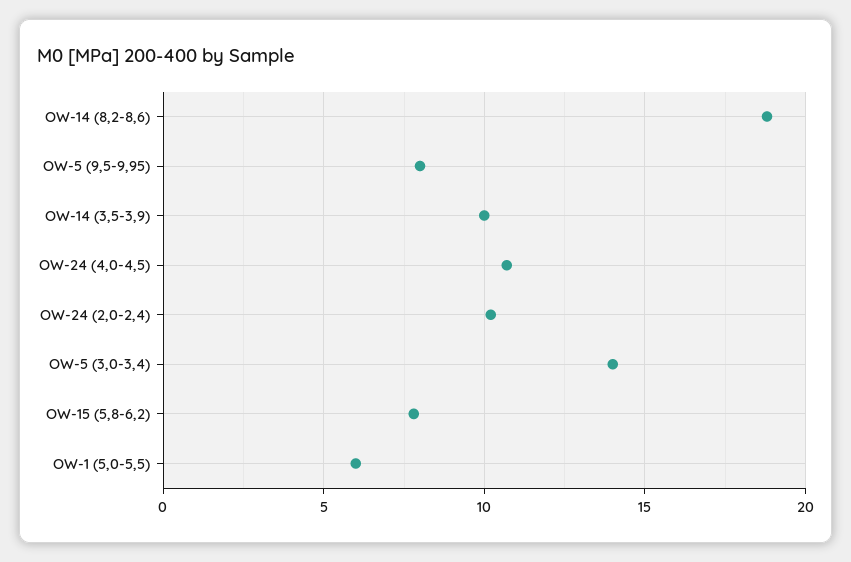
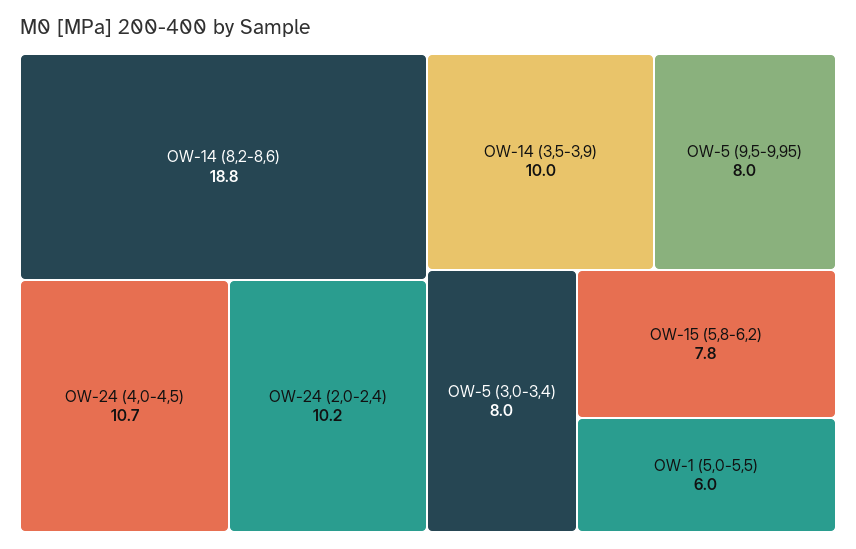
OW-5 (3,0-3,4): 14 -> 8

